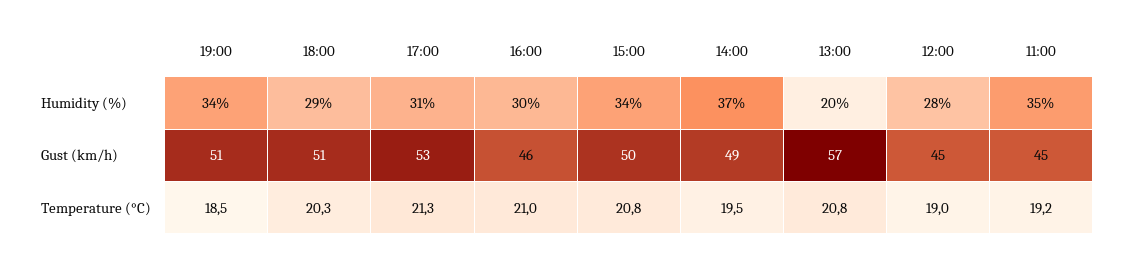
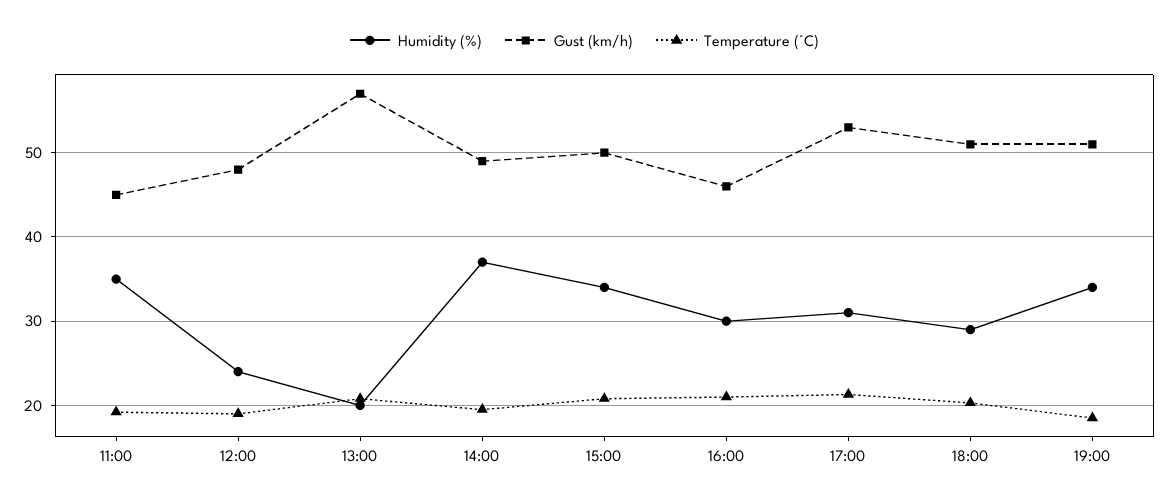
Humidity (%), 12:00: 28 -> 24
Gust (km/h), 12:00: 45 -> 48

